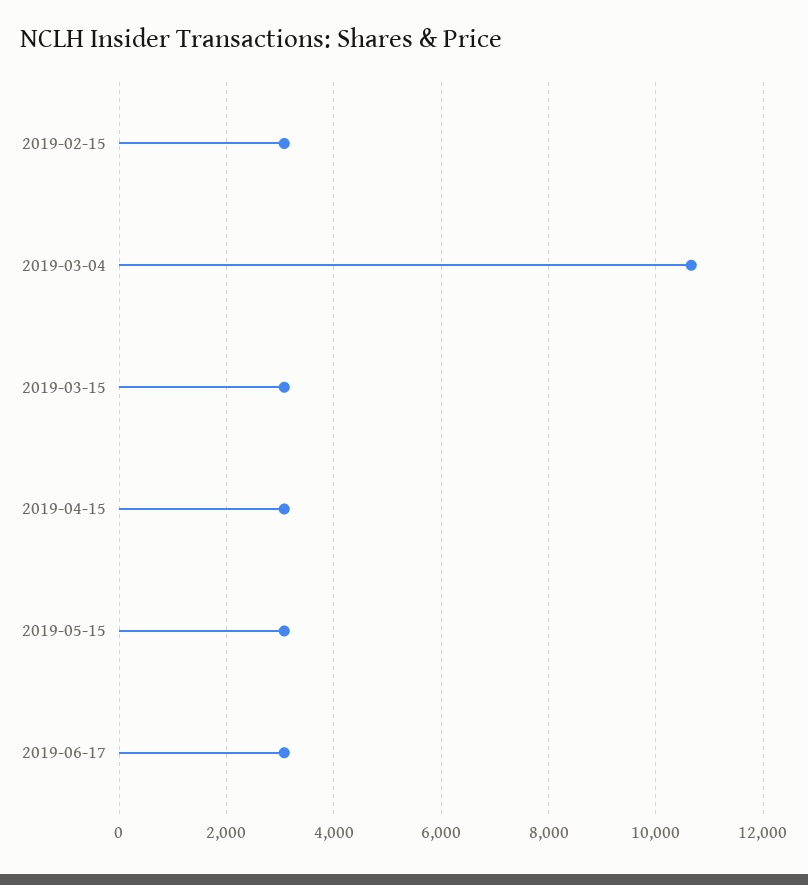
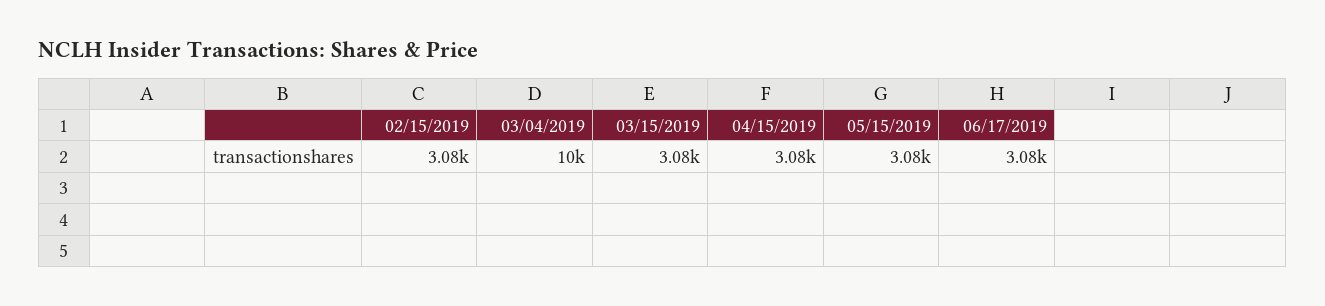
2019-03-04: 10600 -> 10000

